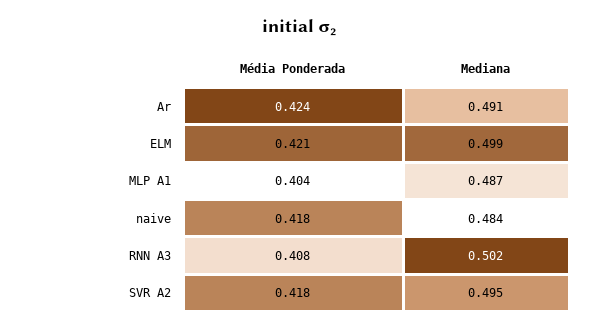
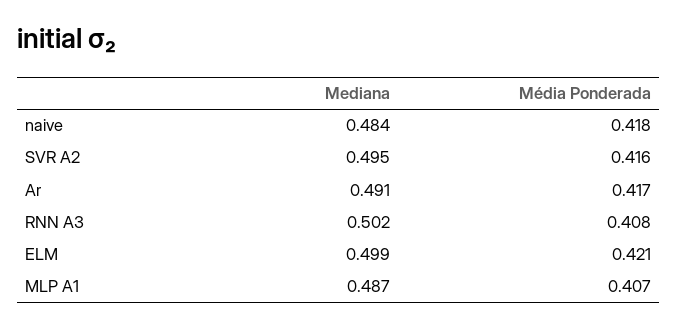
Média Ponderada, Ar: 0.424 -> 0.417
Média Ponderada, MLP A1: 0.404 -> 0.407
Média Ponderada, SVR A2: 0.418 -> 0.416

